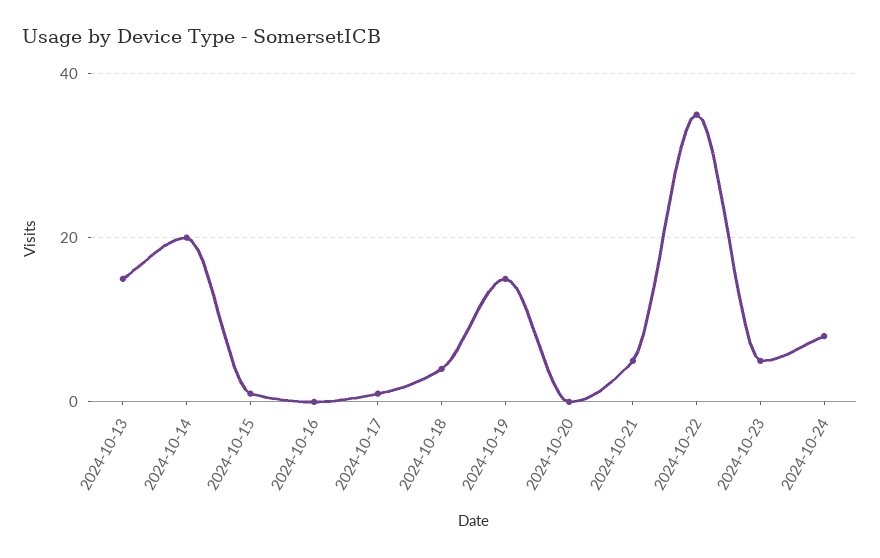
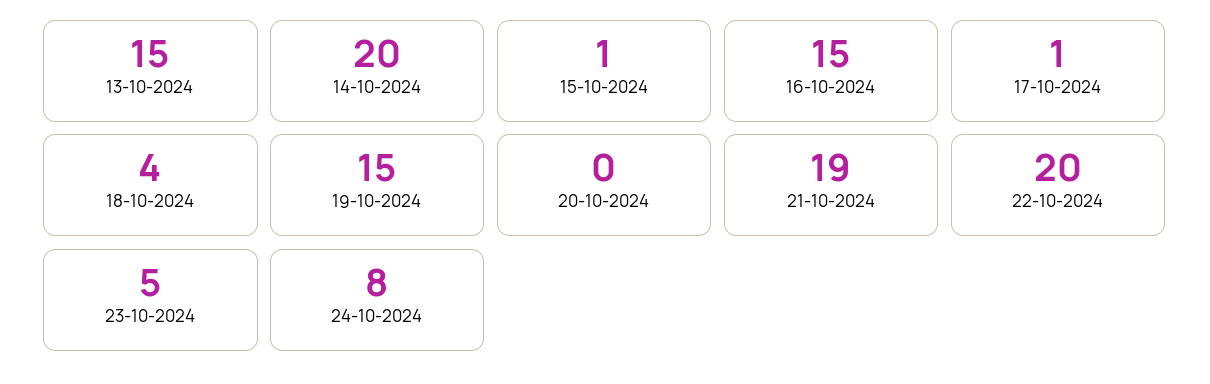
2024-10-16: 0 -> 15
2024-10-21: 5 -> 19
2024-10-22: 35 -> 20

